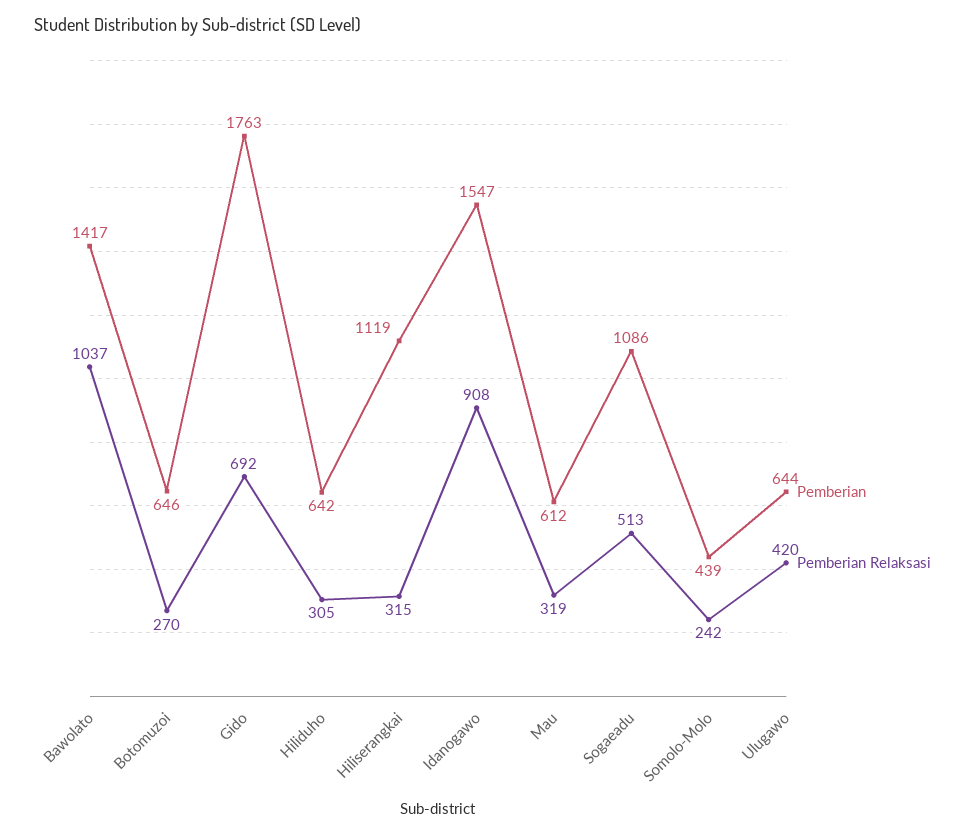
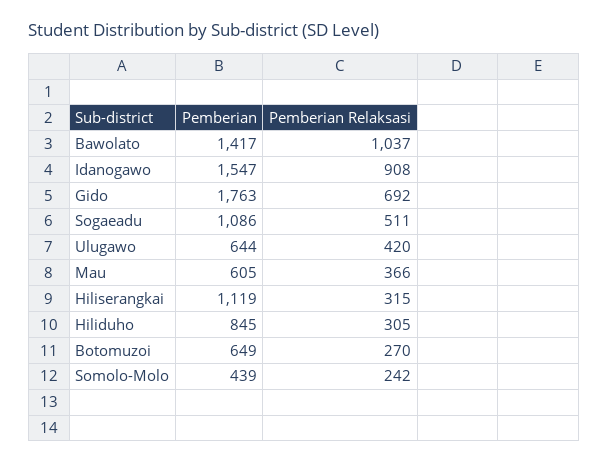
Pemberian, Botomuzoi: 646 -> 649
Pemberian, Hiliduho: 642 -> 845
Pemberian, Mau: 612 -> 605
Pemberian Relaksasi, Mau: 319 -> 366
Pemberian Relaksasi, Sogaeadu: 513 -> 511

